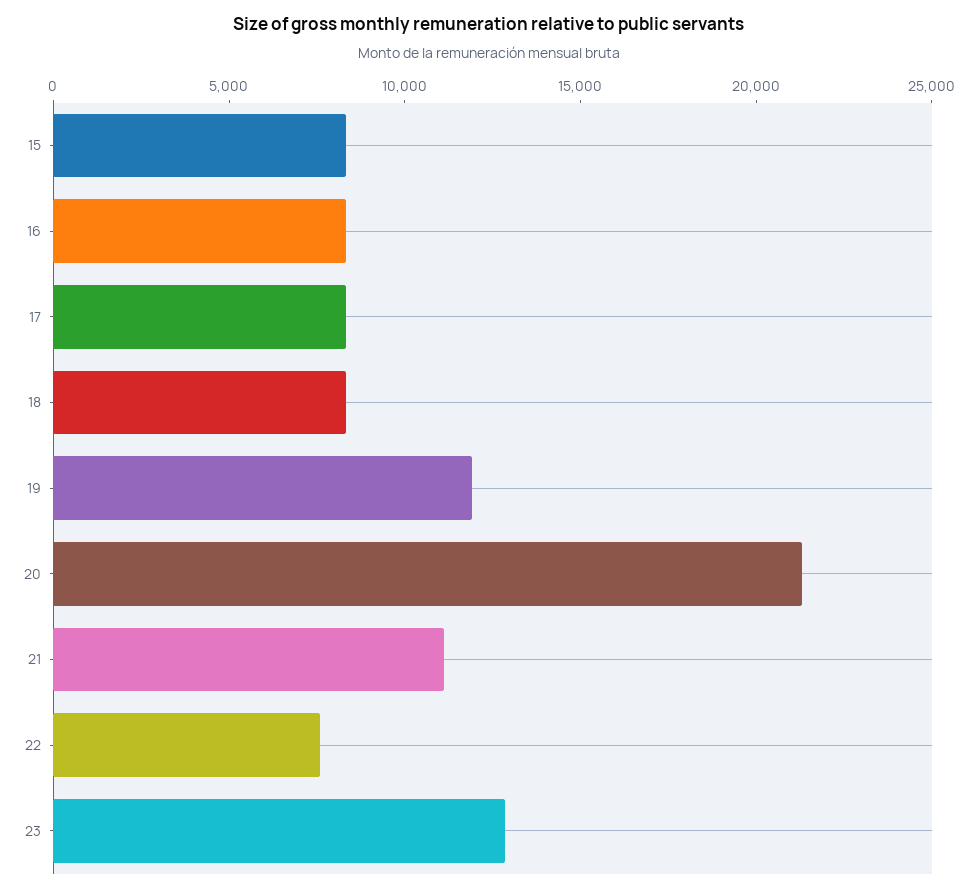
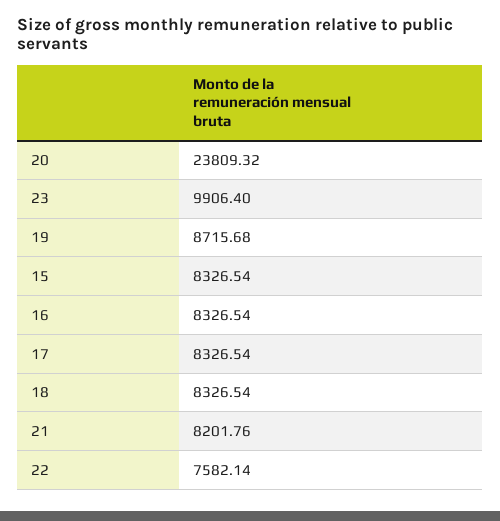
19: 12000 -> 8715.68
20: 21000 -> 23809.32
21: 11000 -> 8201.76
23: 13000 -> 9906.4

